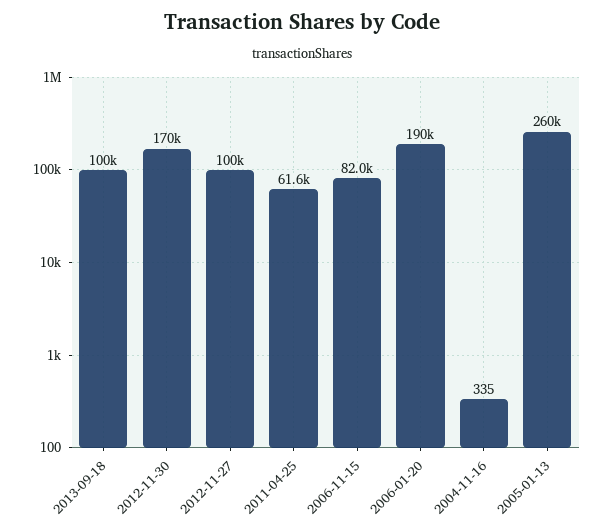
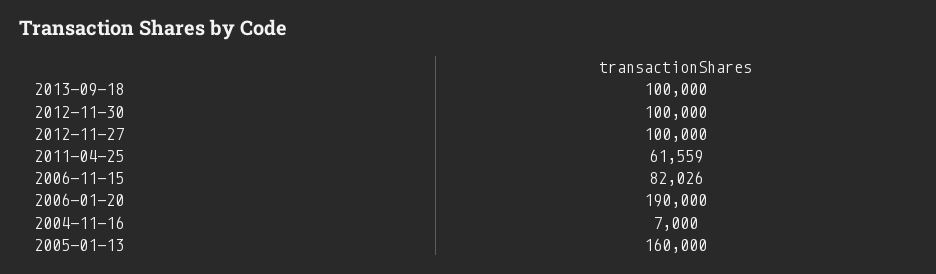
2012-11-30: 170000 -> 100000
2004-11-16: 335 -> 7000
2005-01-13: 260000 -> 160000

